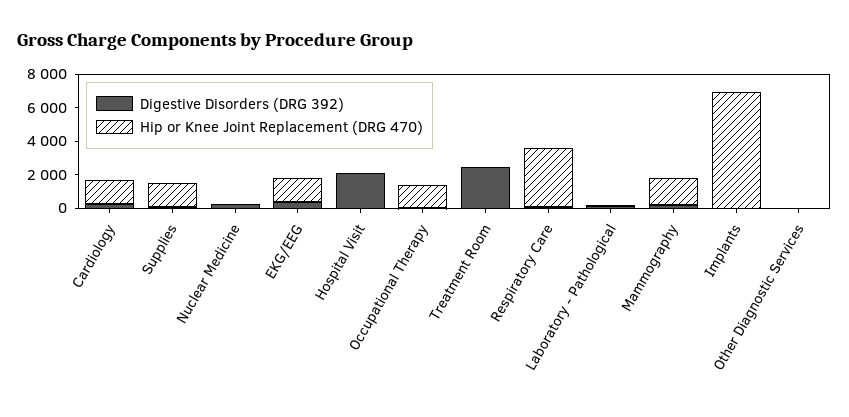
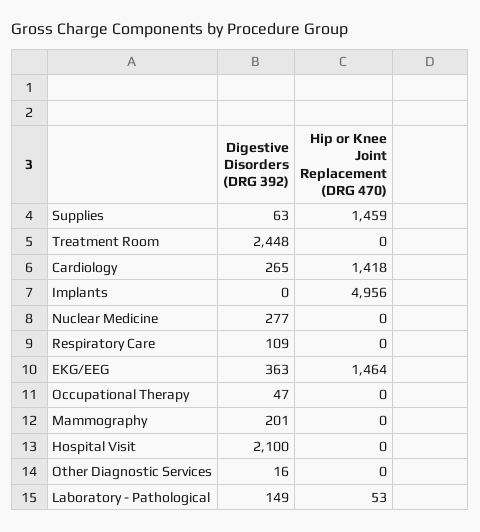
Hip or Knee Joint Replacement (DRG 470), Occupational Therapy: 1500 -> 0
Hip or Knee Joint Replacement (DRG 470), Respiratory Care: 3500 -> 0
Hip or Knee Joint Replacement (DRG 470), Mammography: 1500 -> 0
Hip or Knee Joint Replacement (DRG 470), Implants: 7000 -> 4956

